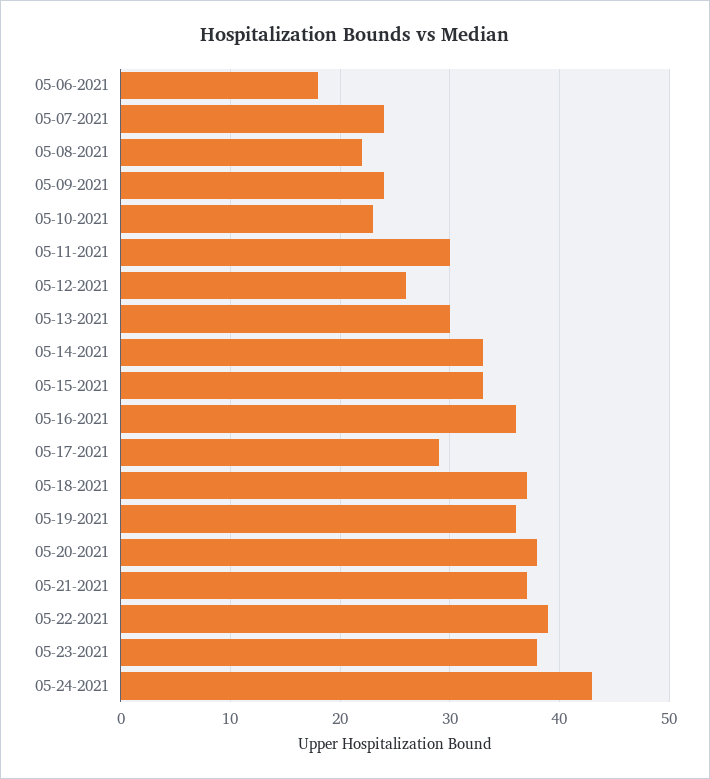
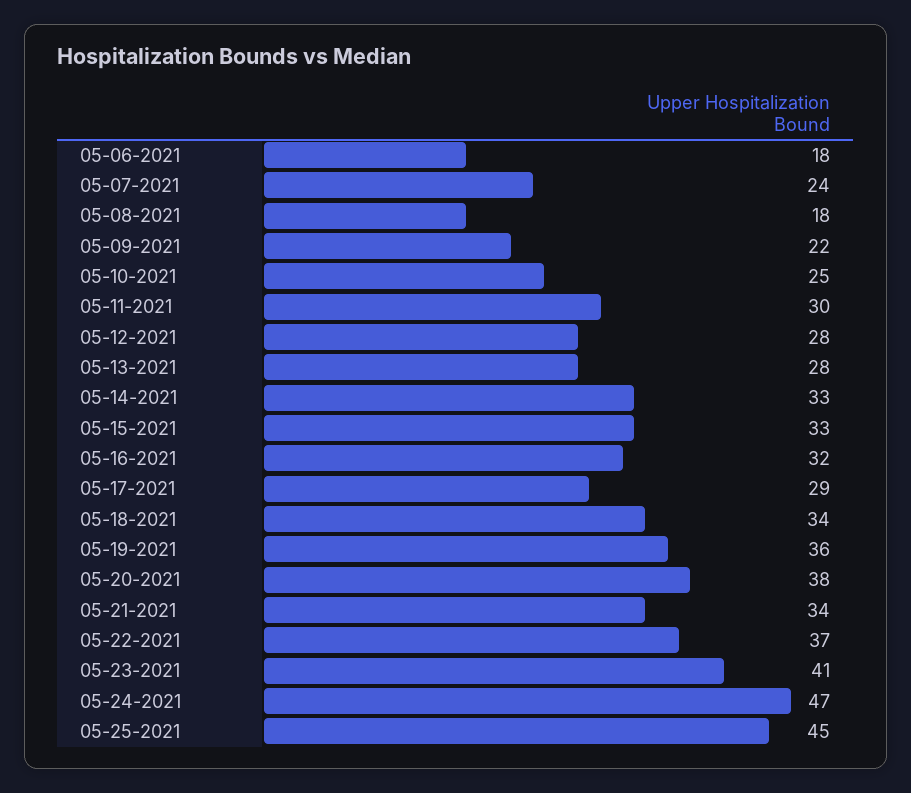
05-08-2021: 22 -> 18
05-09-2021: 24 -> 22
05-10-2021: 23 -> 25
05-12-2021: 26 -> 28
05-13-2021: 30 -> 28
05-16-2021: 36 -> 32
05-18-2021: 37 -> 34
05-21-2021: 37 -> 34
05-22-2021: 39 -> 37
05-23-2021: 38 -> 41
05-24-2021: 43 -> 47
05-25-2021: none -> 45

